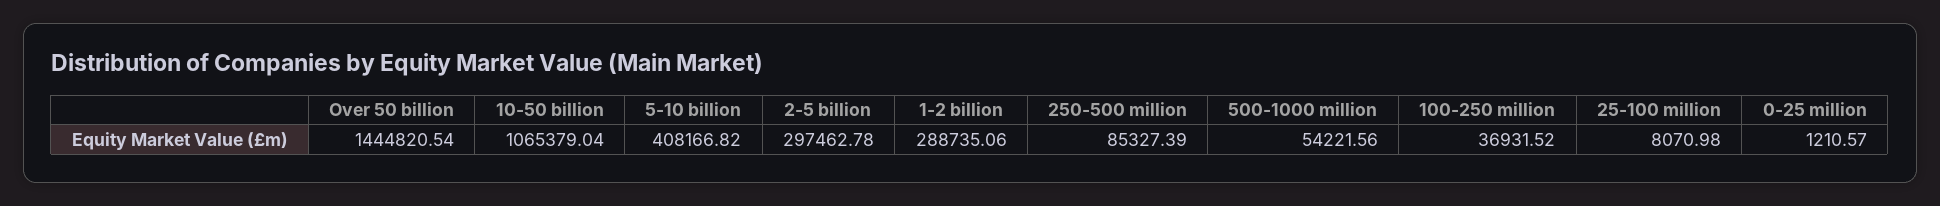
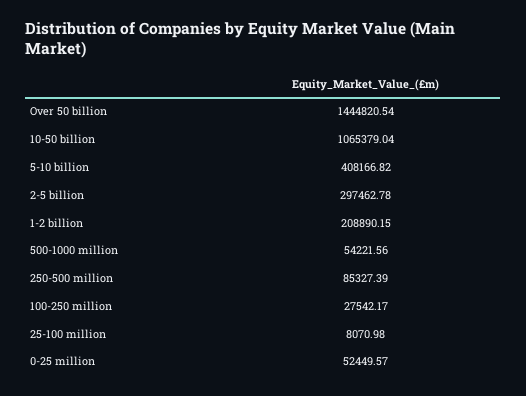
1-2 billion: 288735.06 -> 208890.15
100-250 million: 36931.52 -> 27542.17
0-25 million: 1210.57 -> 52449.57

